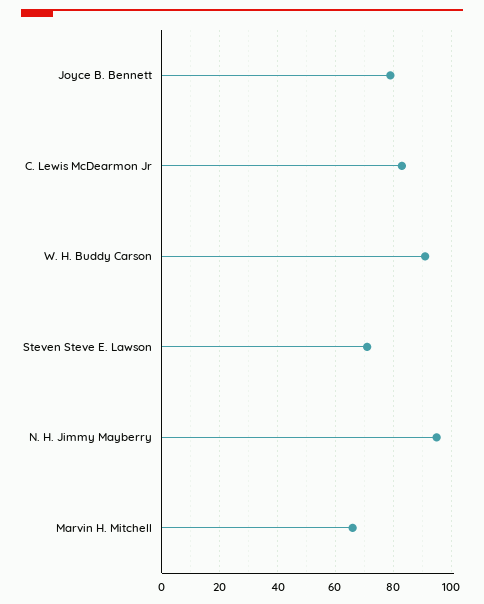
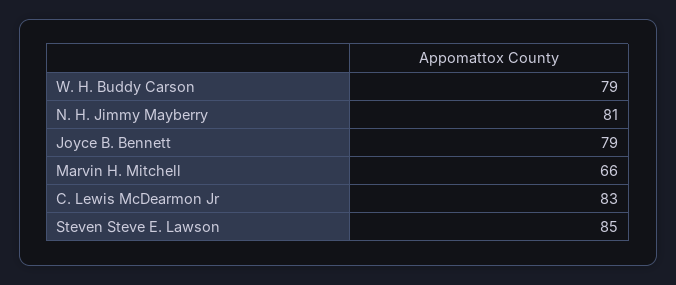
W. H. Buddy Carson: 90 -> 79
Steven Steve E. Lawson: 70 -> 85
N. H. Jimmy Mayberry: 95 -> 81

